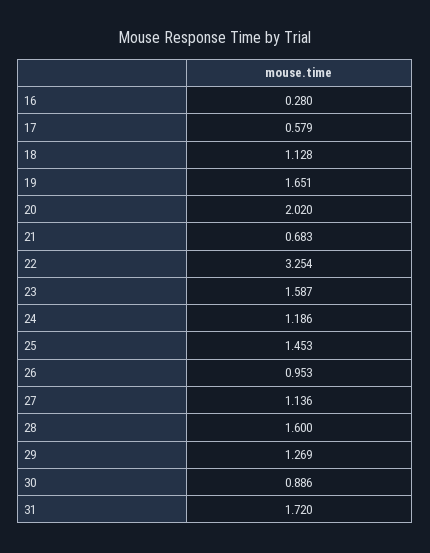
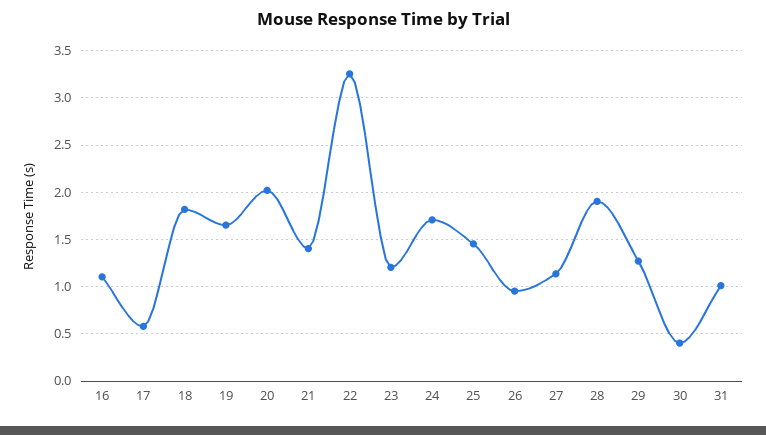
16: 0.28 -> 1.1
18: 1.128 -> 1.8
21: 0.683 -> 1.4
23: 1.587 -> 1.2
24: 1.186 -> 1.7
28: 1.6 -> 1.9
30: 0.886 -> 0.4
31: 1.72 -> 1

